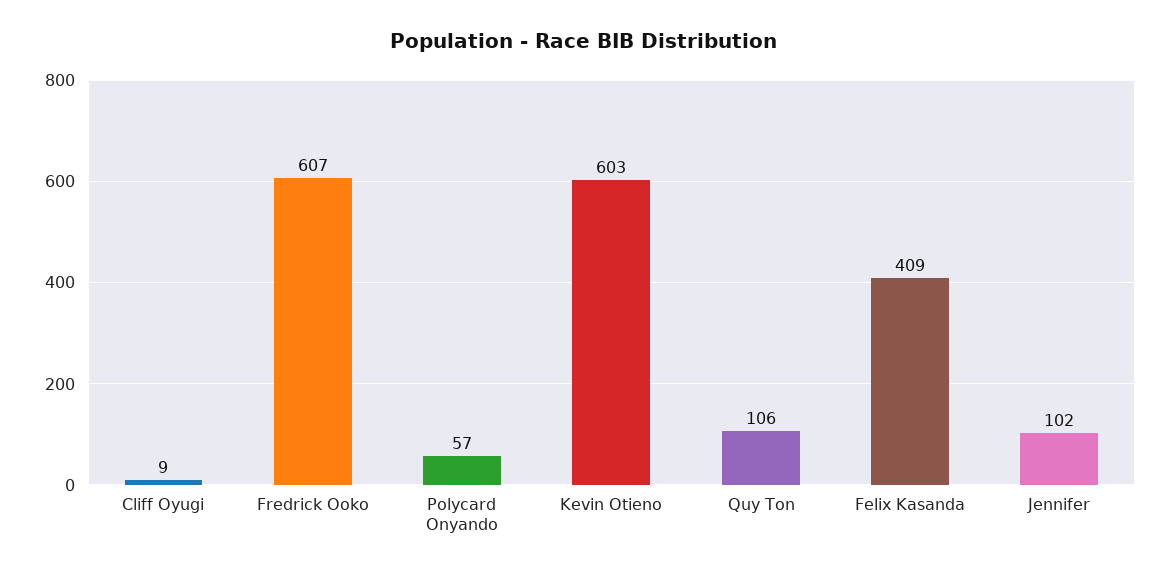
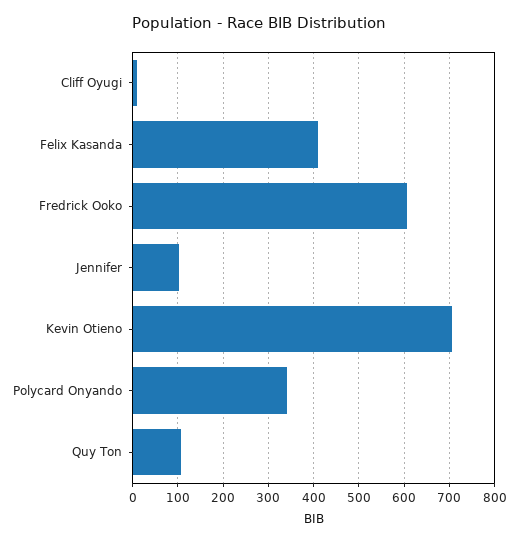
Polycard Onyando: 57 -> 340
Kevin Otieno: 603 -> 700

